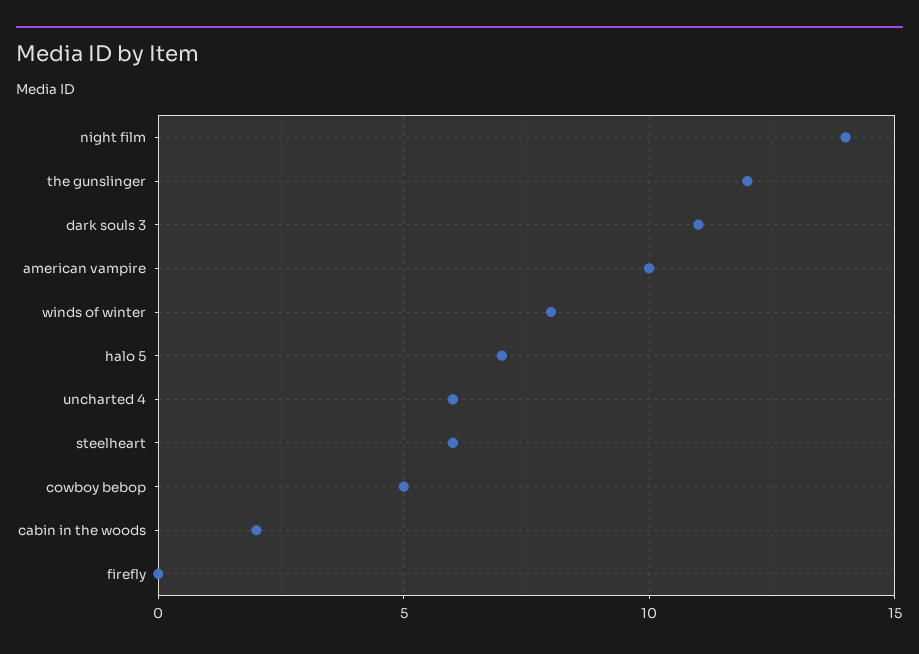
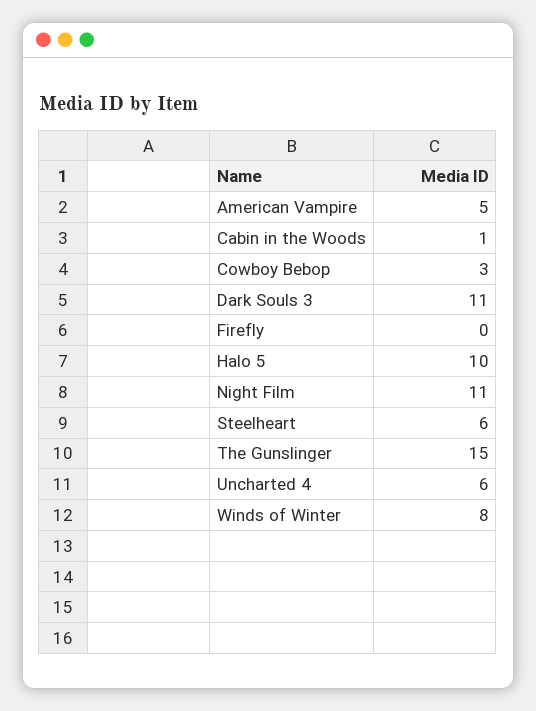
night film: 14 -> 11
the gunslinger: 12 -> 15
american vampire: 10 -> 5
halo 5: 7 -> 10
cowboy bebop: 5 -> 3
cabin in the woods: 2 -> 1

